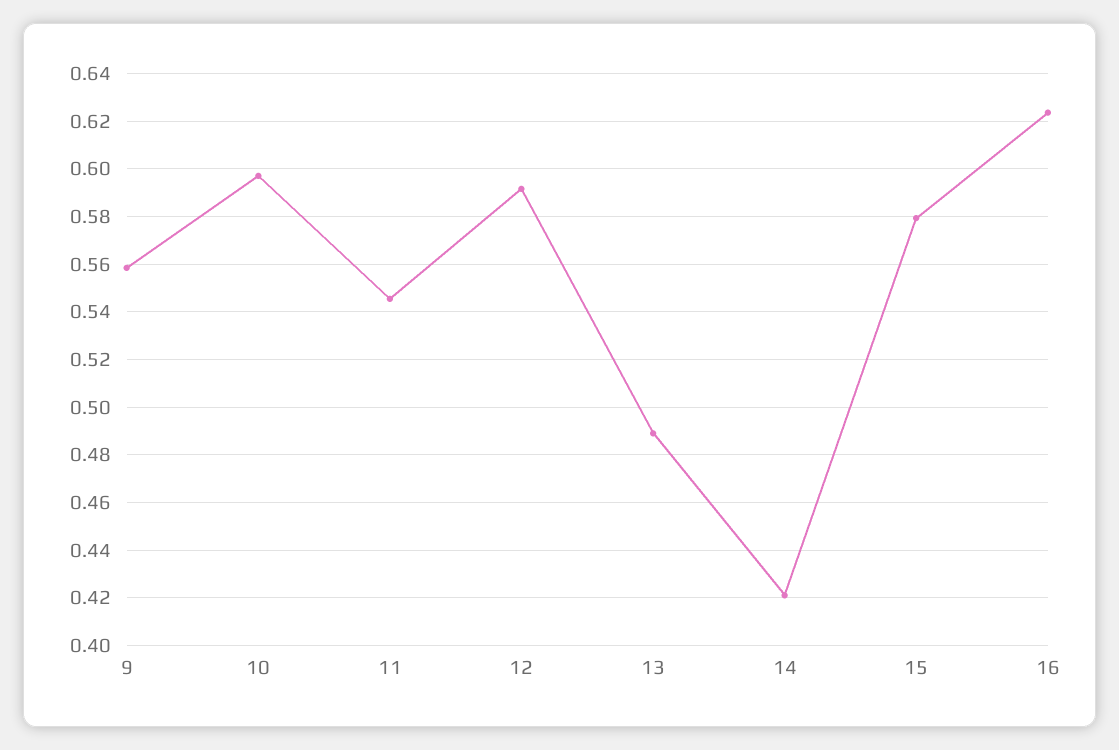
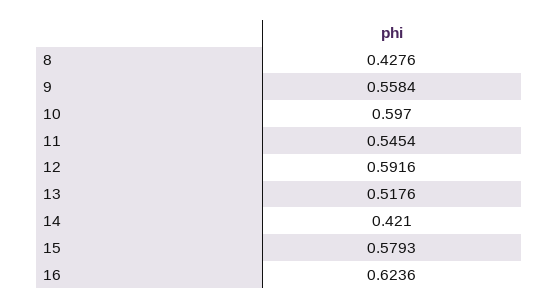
13: 0.49 -> 0.5176
8: none -> 0.4276

